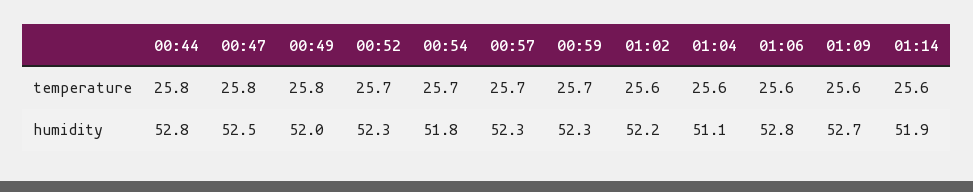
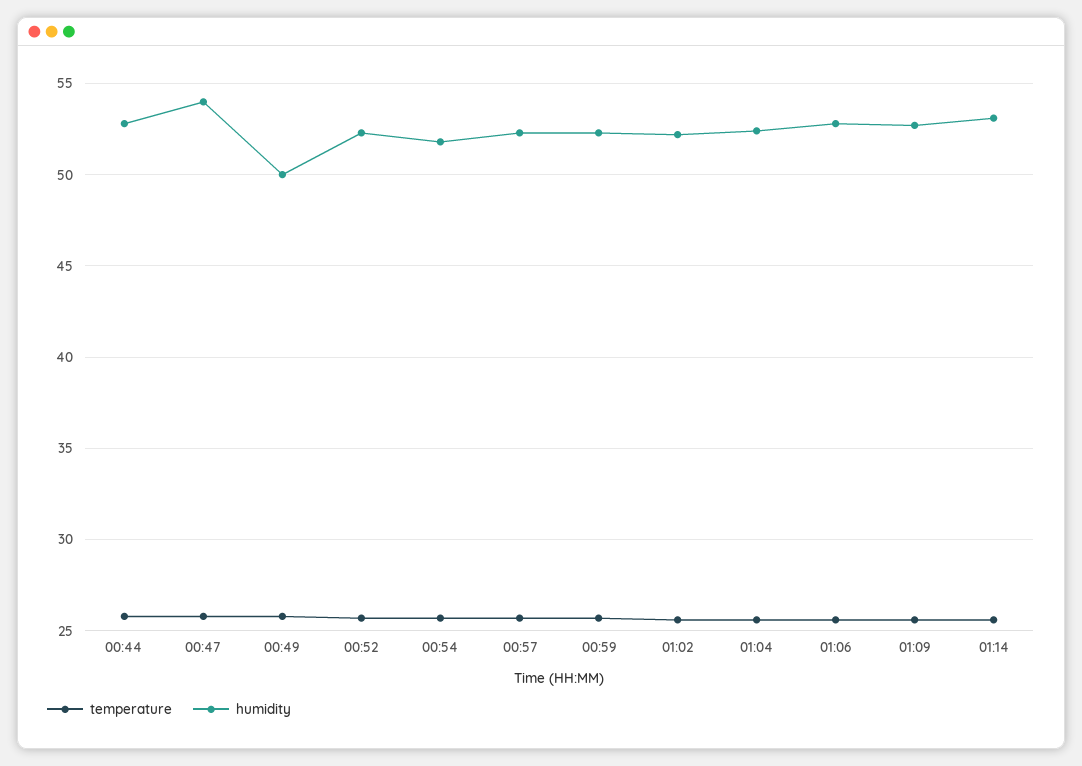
humidity, 00:47: 52.5 -> 54
humidity, 00:49: 52 -> 50
humidity, 01:04: 51.1 -> 52.5
humidity, 01:14: 51.9 -> 53

